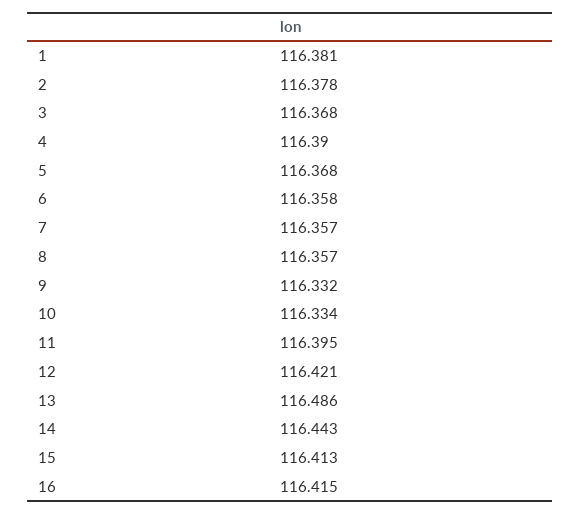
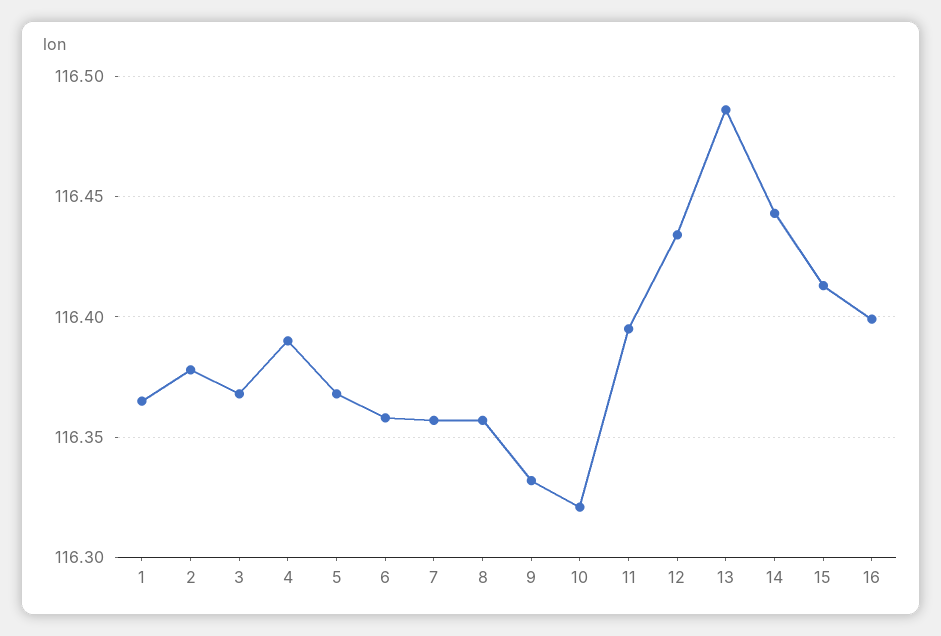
1: 116.381 -> 116.365
10: 116.334 -> 116.32
12: 116.421 -> 116.435
16: 116.415 -> 116.4

